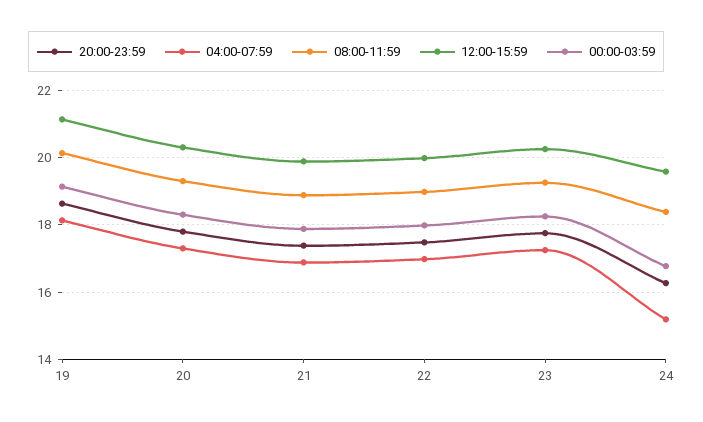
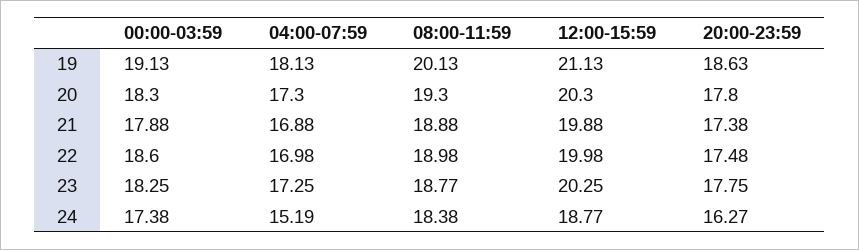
00:00-03:59, 22: 18 -> 18.6
08:00-11:59, 23: 19.2 -> 18.77
12:00-15:59, 24: 19.6 -> 18.77
00:00-03:59, 24: 16.8 -> 17.38

